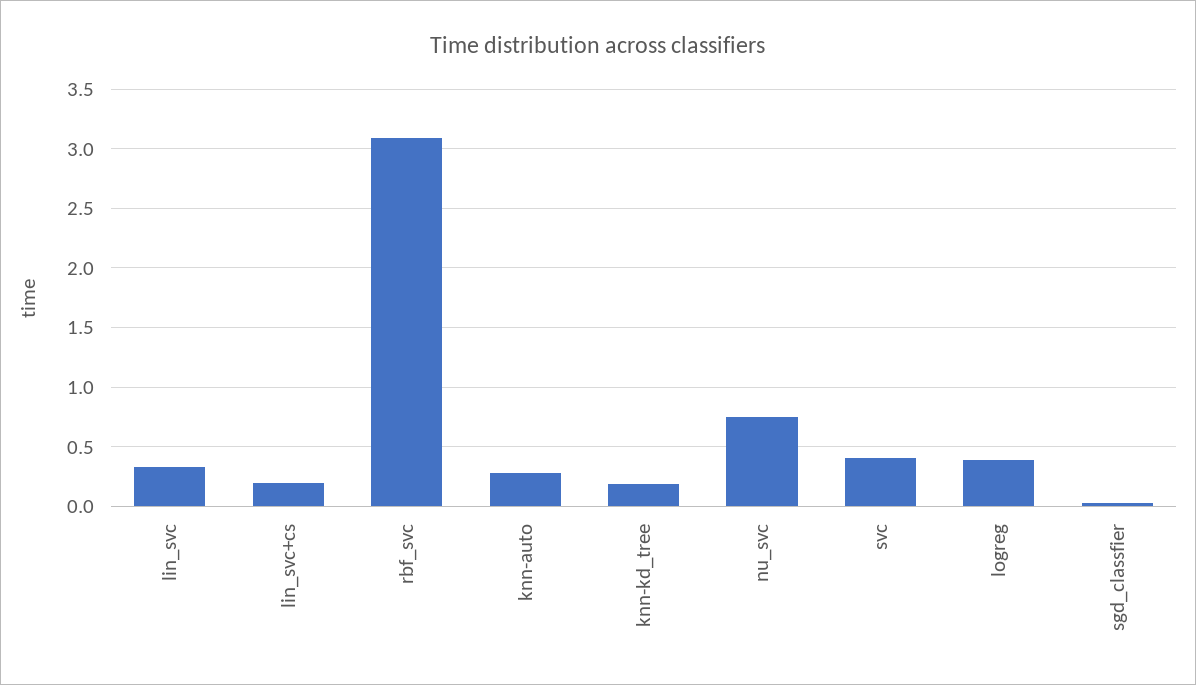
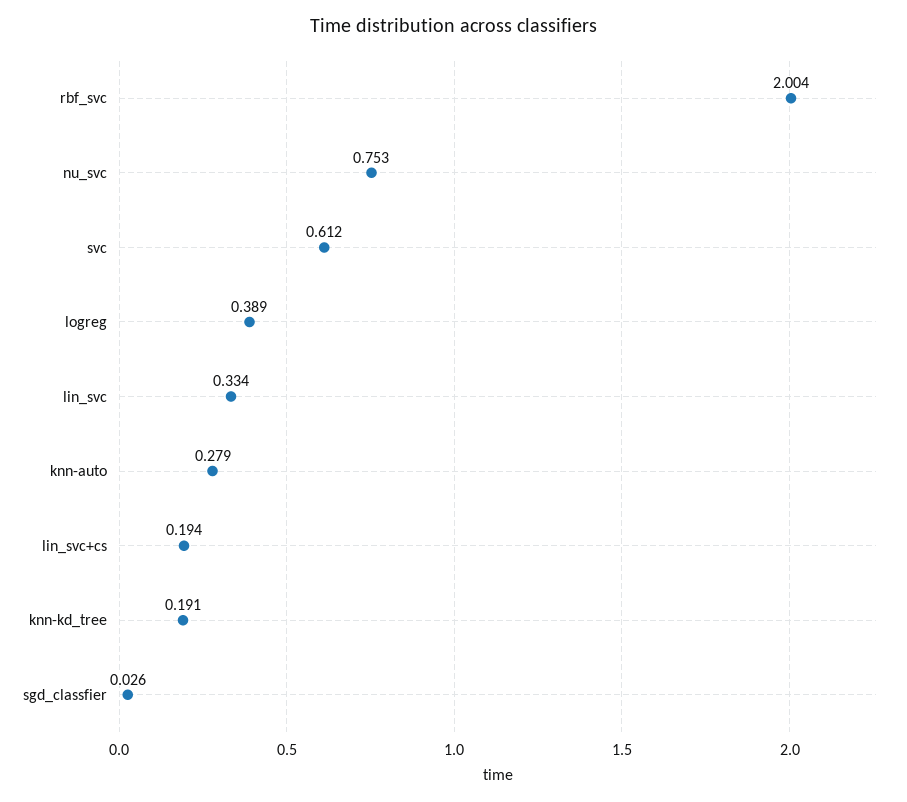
rbf_svc: 3.1 -> 2.004
svc: 0.4 -> 0.612

